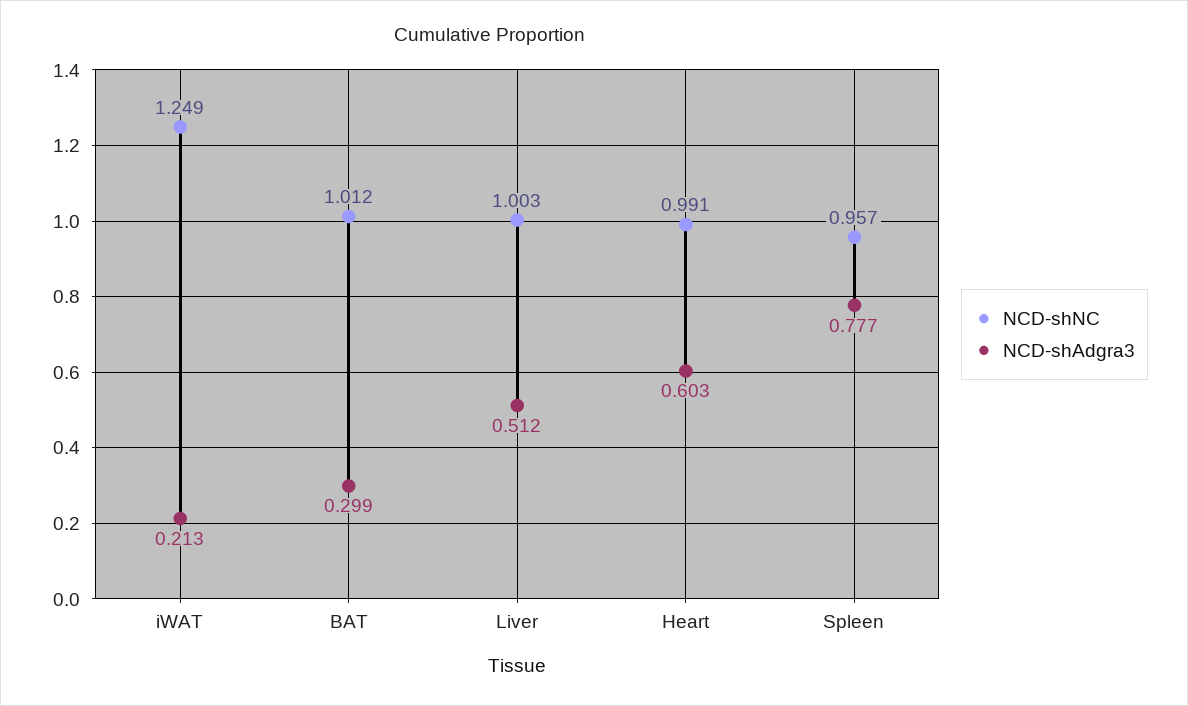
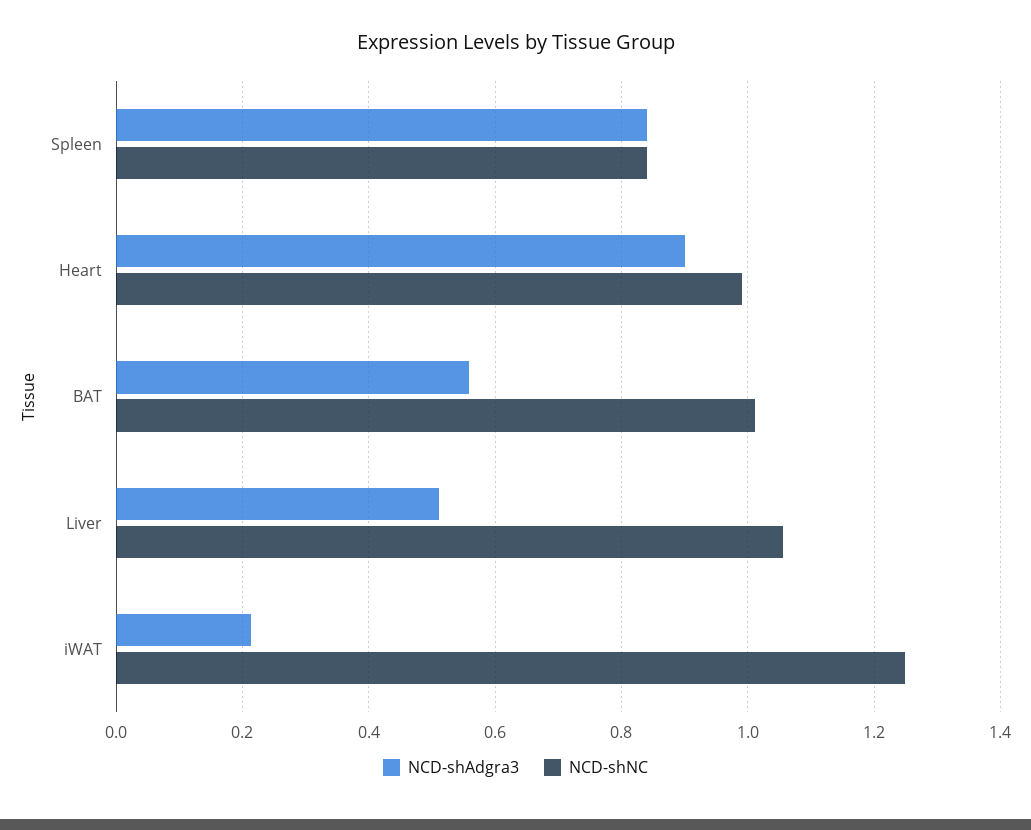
NCD-shAdgra3, BAT: 0.299 -> 0.56
NCD-shNC, Liver: 1.003 -> 1.06
NCD-shAdgra3, Heart: 0.603 -> 0.9
NCD-shNC, Spleen: 0.957 -> 0.84
NCD-shAdgra3, Spleen: 0.777 -> 0.84

